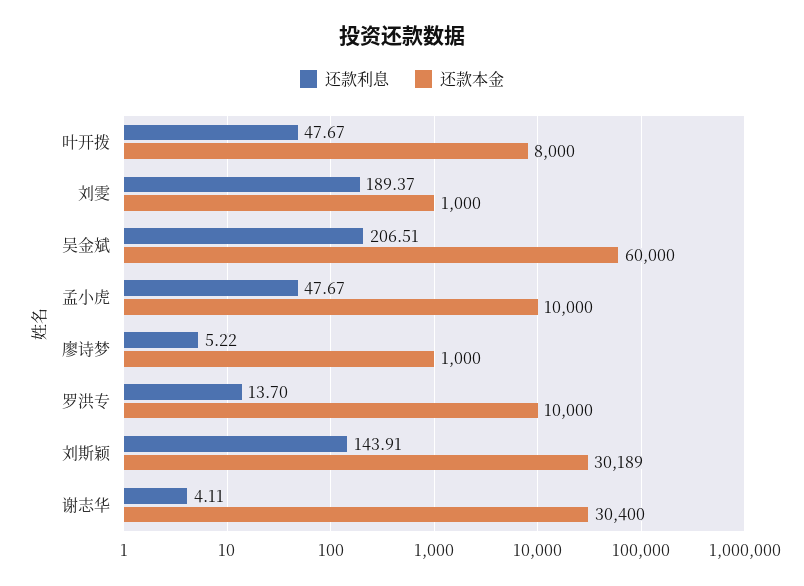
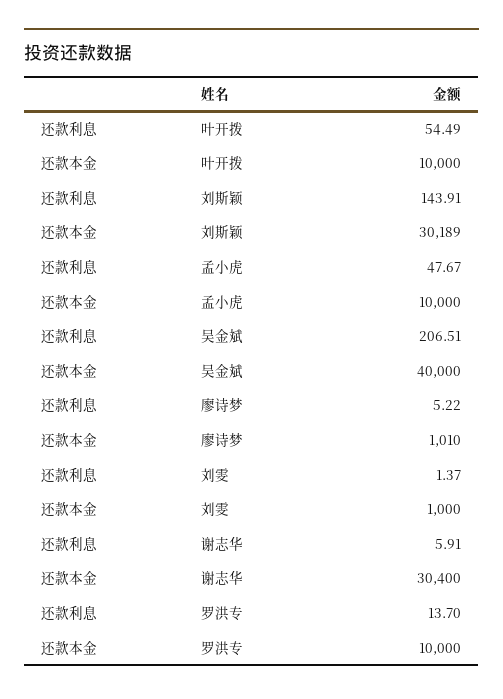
还款利息, 叶开拨: 47.67 -> 54.49
还款本金, 叶开拨: 8000 -> 10000
还款利息, 刘雯: 189.37 -> 1.37
还款本金, 吴金斌: 60000 -> 40000
还款本金, 廖诗梦: 1000 -> 1010
还款利息, 谢志华: 4.11 -> 5.91

